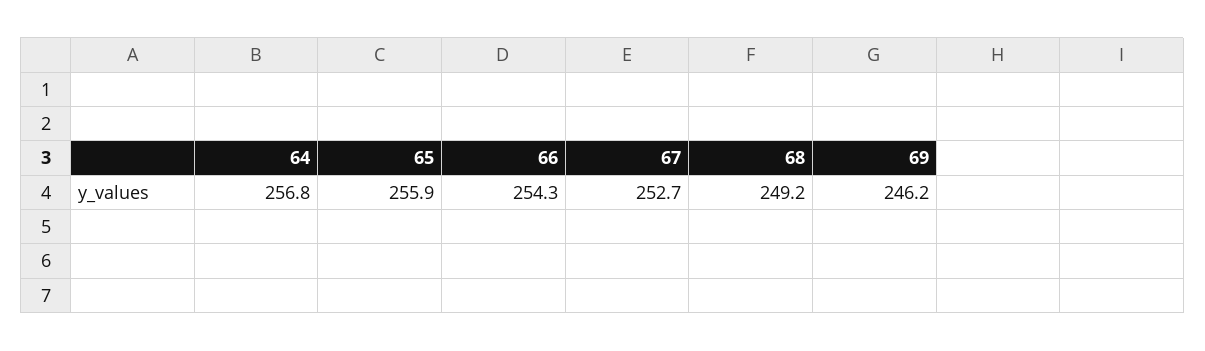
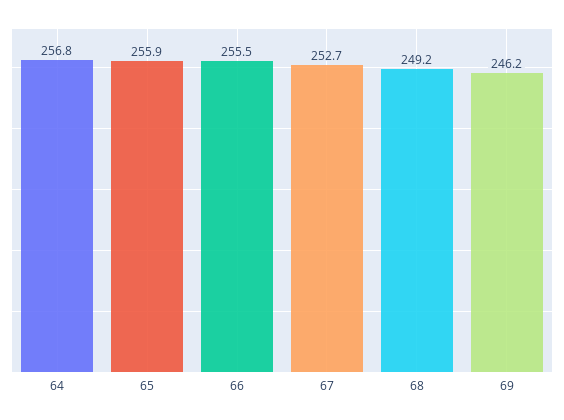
66: 254.3 -> 255.5

